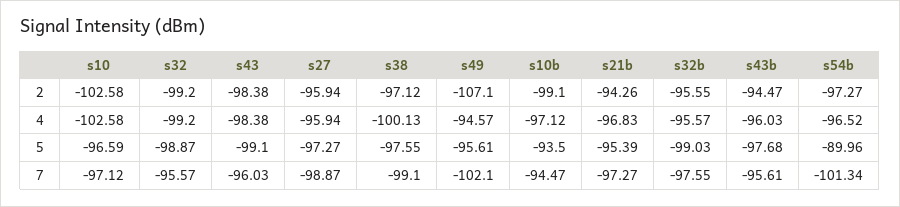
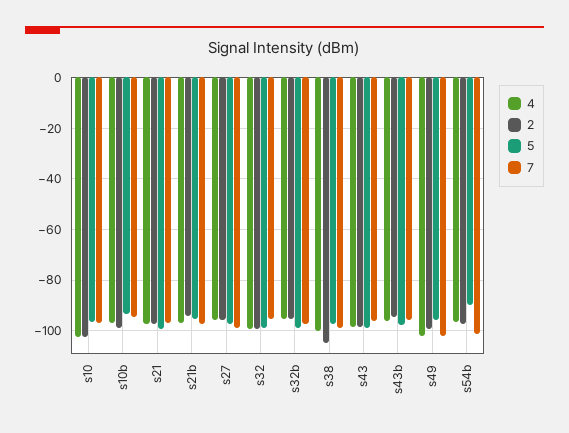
2, s38: -97.12 -> -105
2, s49: -107.1 -> -100
4, s49: -94.57 -> -102.5
4, s21: none -> -97.5
2, s21: none -> -97.5
5, s21: none -> -100
7, s21: none -> -97.5

